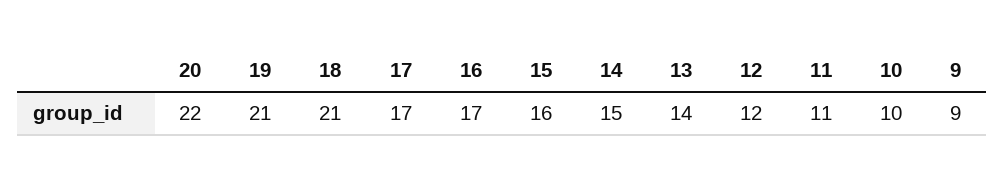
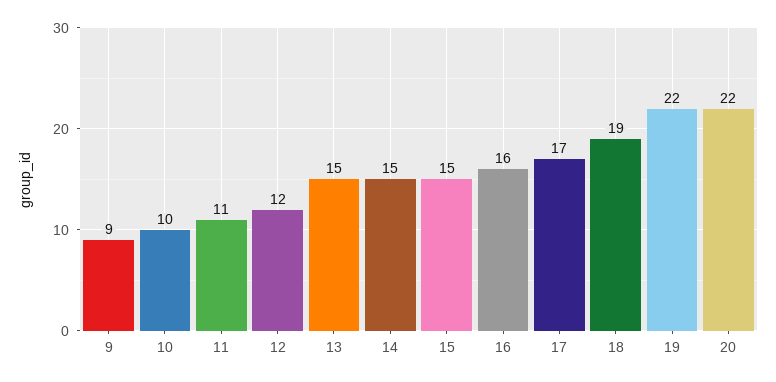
19: 21 -> 22
18: 21 -> 19
16: 17 -> 16
15: 16 -> 15
13: 14 -> 15

